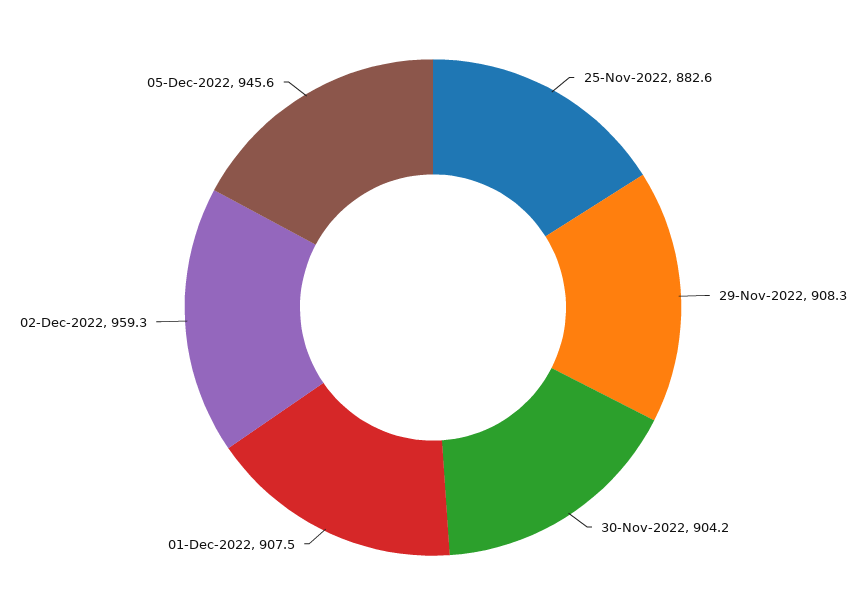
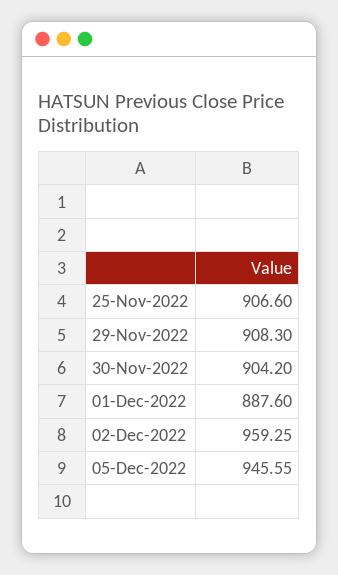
25-Nov-2022: 882.6 -> 906.6
01-Dec-2022: 907.5 -> 887.6

